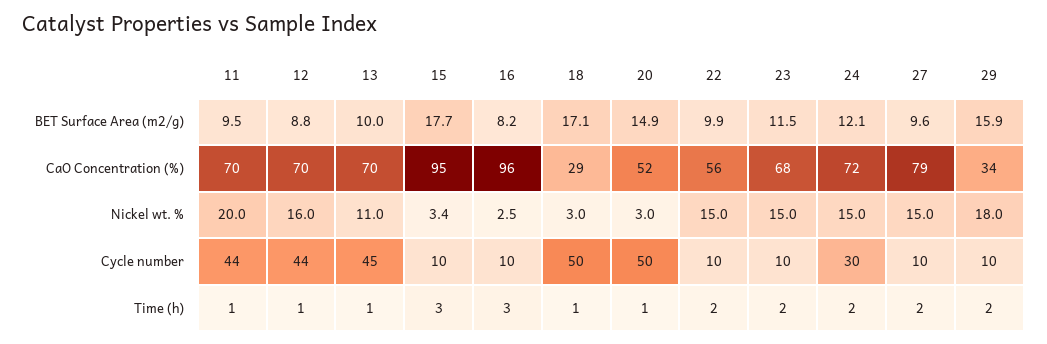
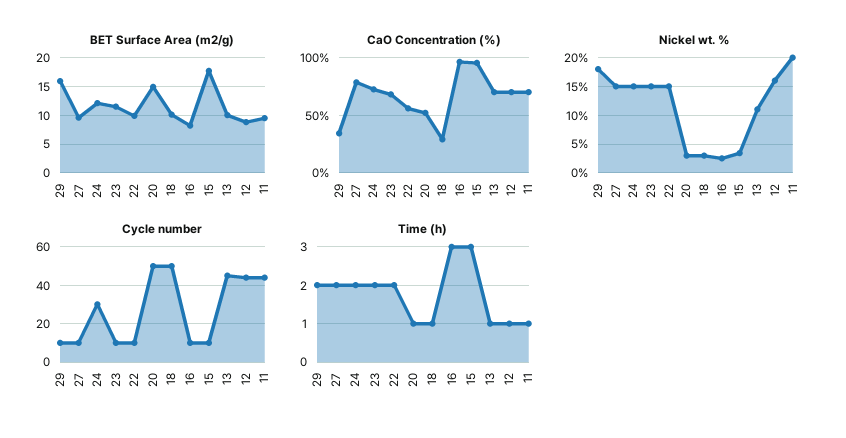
BET Surface Area (m2/g), 18: 17.1 -> 10

